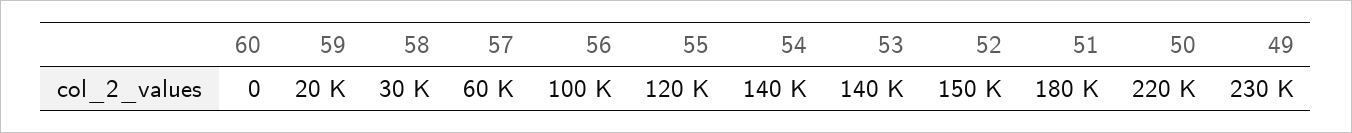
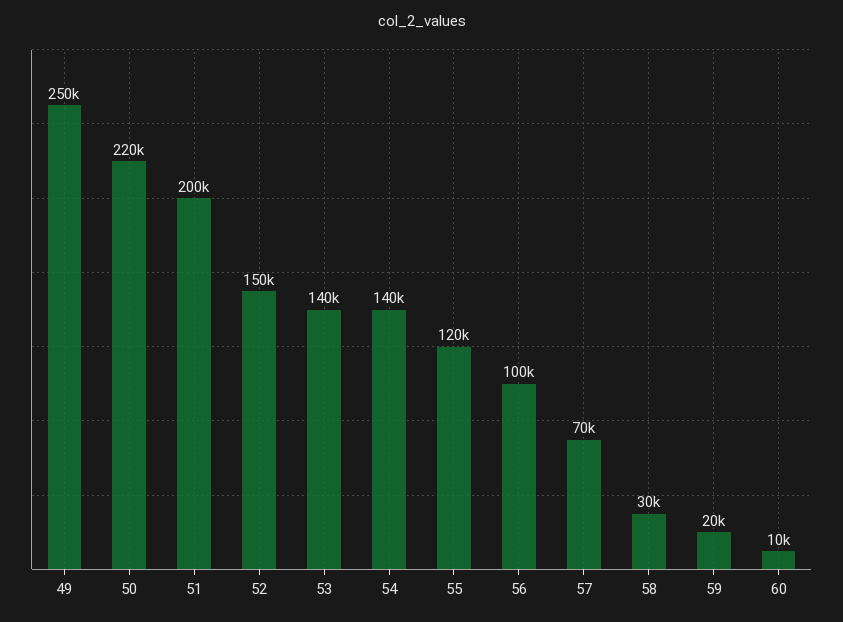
60: 0 -> 10000
57: 60000 -> 70000
51: 180000 -> 200000
49: 230000 -> 250000

